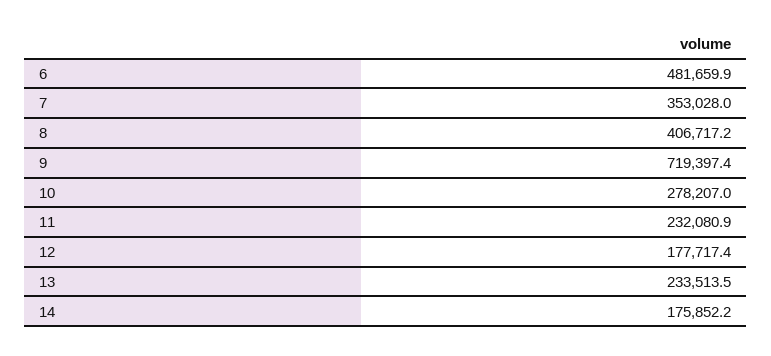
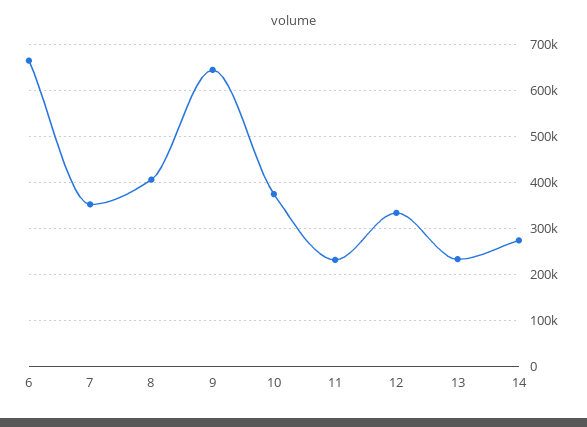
6: 481659.9 -> 660000
9: 719397.4 -> 640000
10: 278207 -> 380000
12: 177717.4 -> 340000
14: 175852.2 -> 280000

